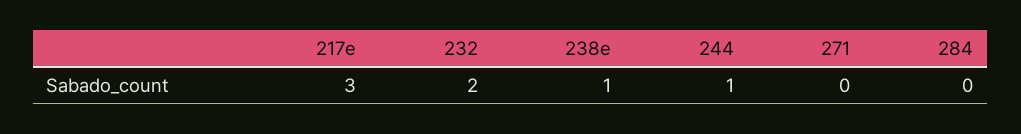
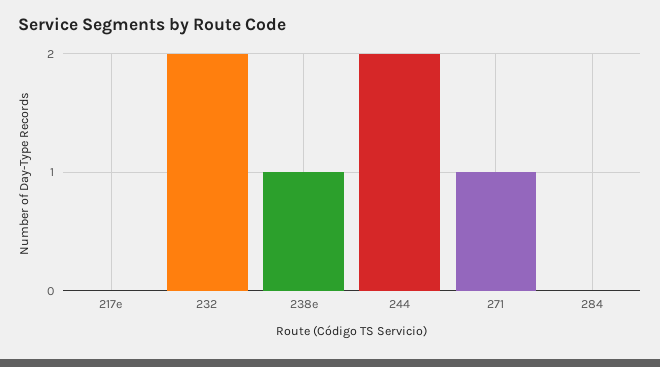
217e: 3 -> 0
244: 1 -> 2
271: 0 -> 1

